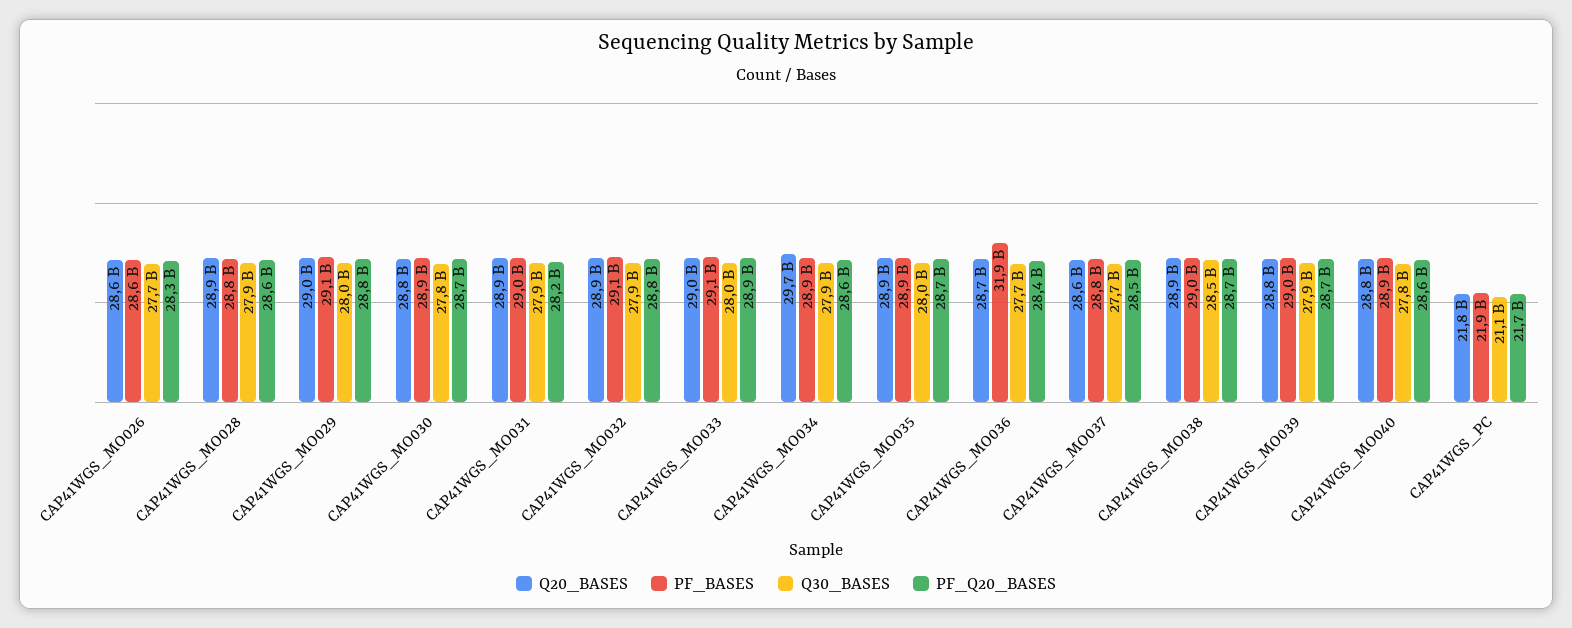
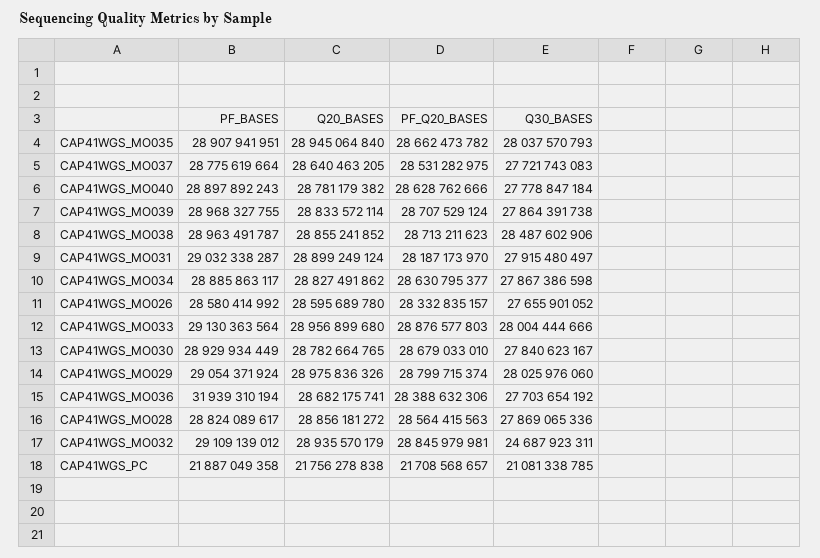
Q30_BASES, CAP41WGS_MO032: 27900000000 -> 24687923311
Q20_BASES, CAP41WGS_MO034: 29700000000 -> 28827491862

